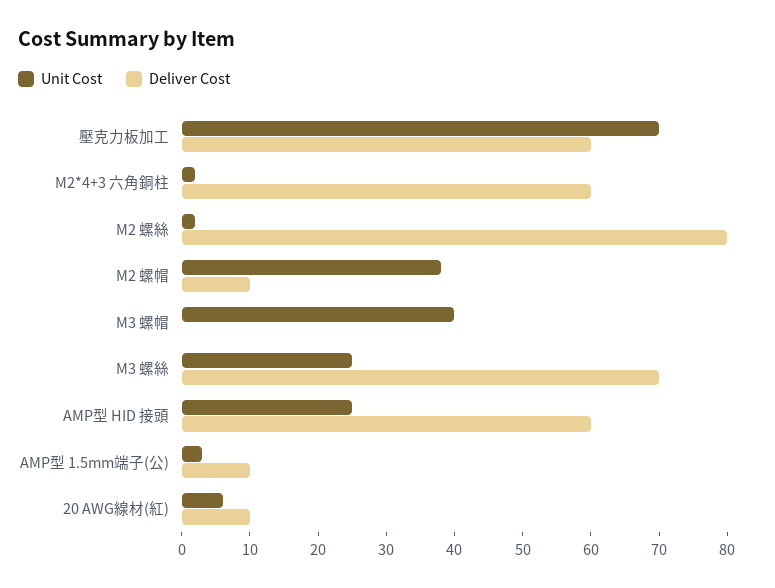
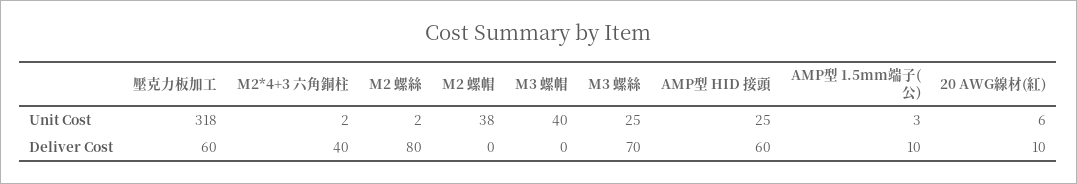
Unit Cost, 壓克力板加工: 70 -> 318
Deliver Cost, M2*4+3 六角銅柱: 60 -> 40
Deliver Cost, M2 螺帽: 10 -> 0

